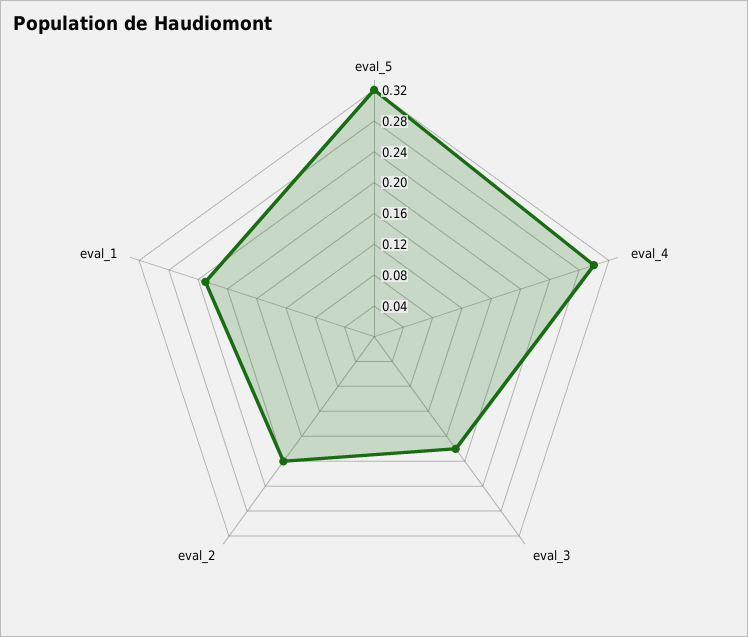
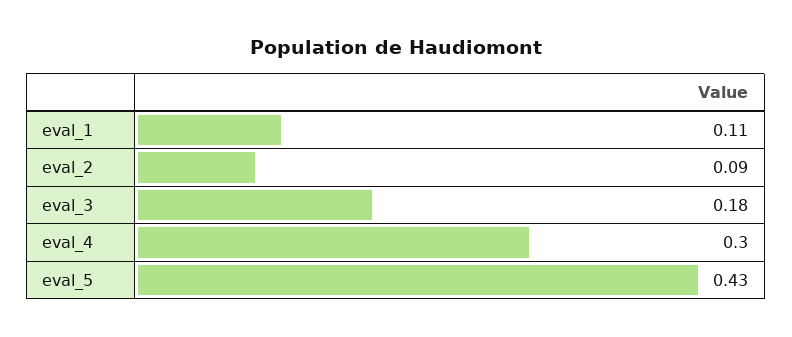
eval_5: 0.32 -> 0.43
eval_2: 0.2 -> 0.09
eval_1: 0.24 -> 0.11

